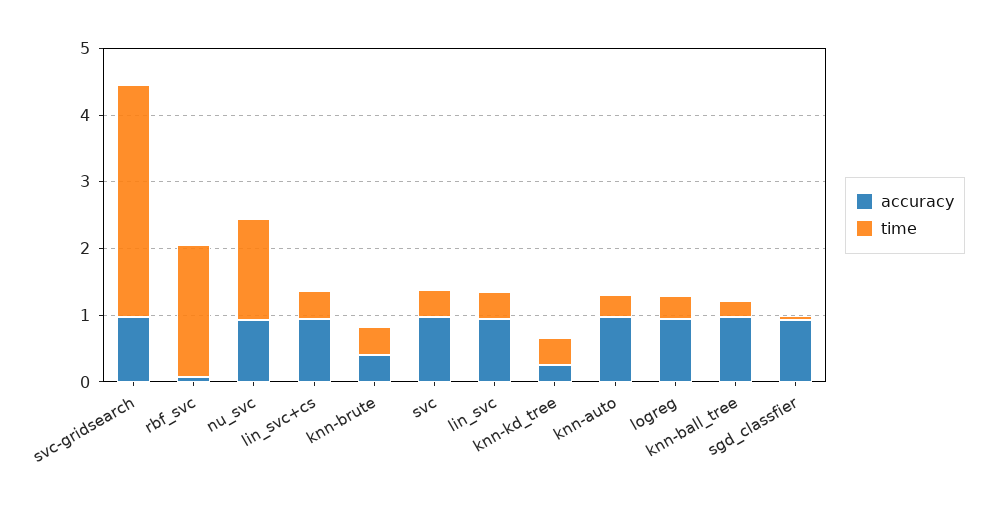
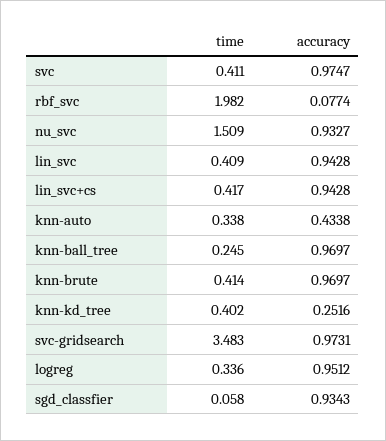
accuracy, knn-brute: 0.4 -> 0.9697
accuracy, knn-auto: 1 -> 0.4338

